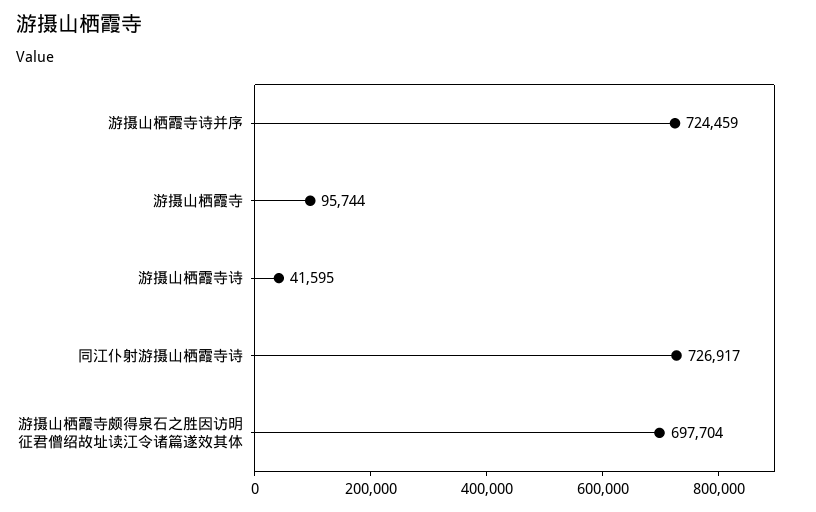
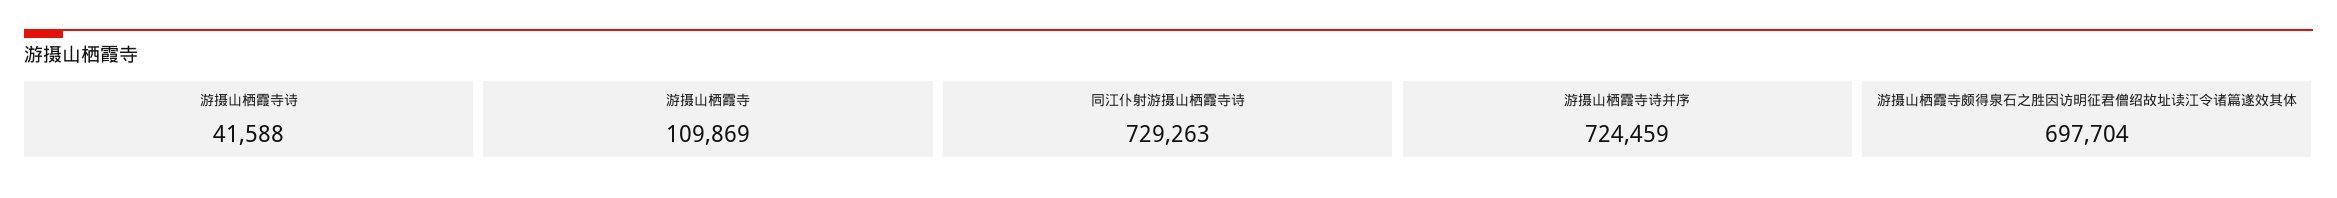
游摄山栖霞寺: 95744 -> 109869
游摄山栖霞寺诗: 41595 -> 41588
同江仆射游摄山栖霞寺诗: 726917 -> 729263

